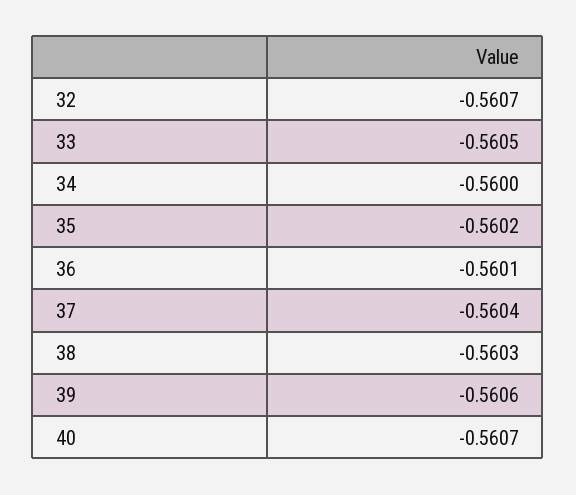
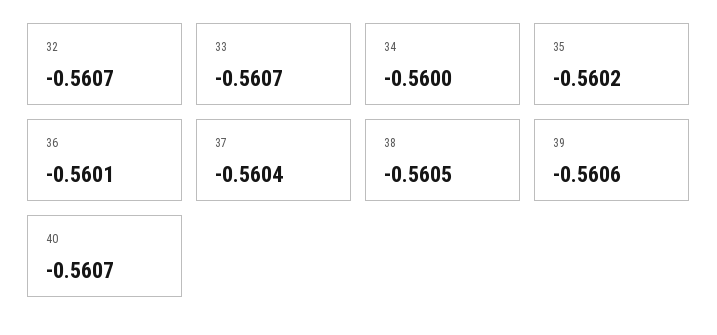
33: -0.5605 -> -0.5607
38: -0.5603 -> -0.5605

